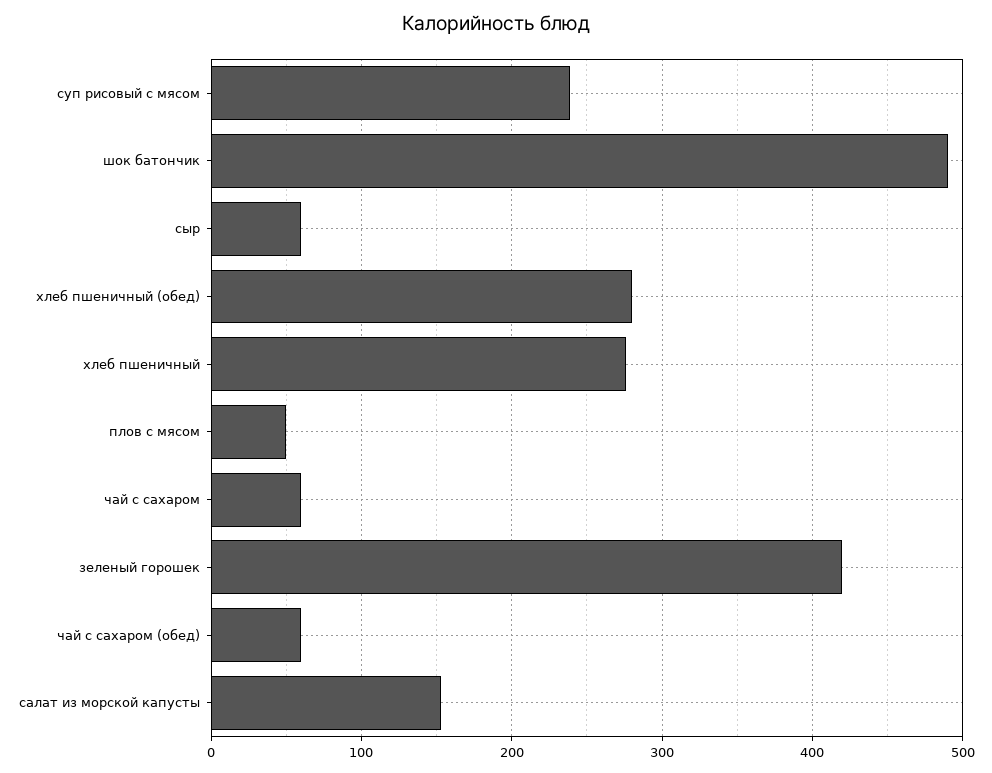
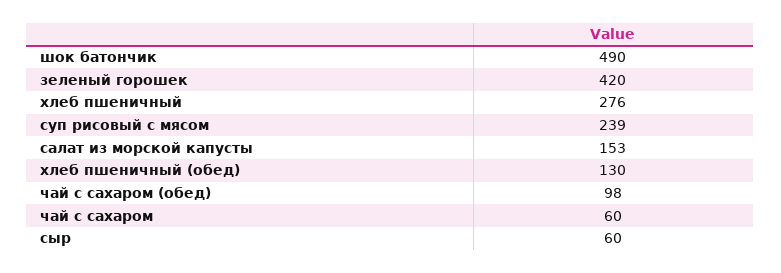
хлеб пшеничный (обед): 280 -> 130
плов с мясом: 50 -> none
чай с сахаром (обед): 60 -> 98

